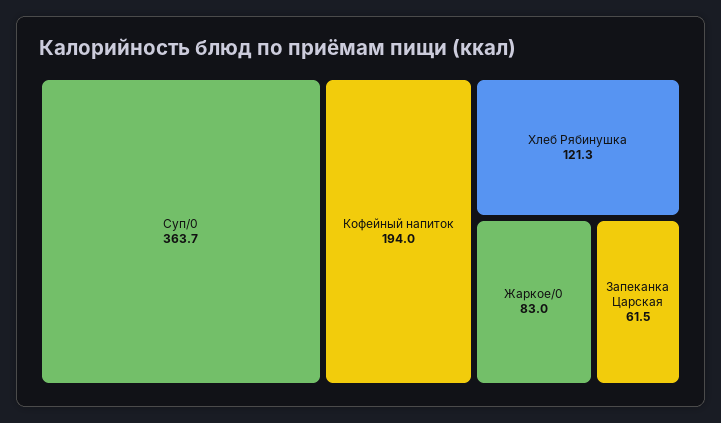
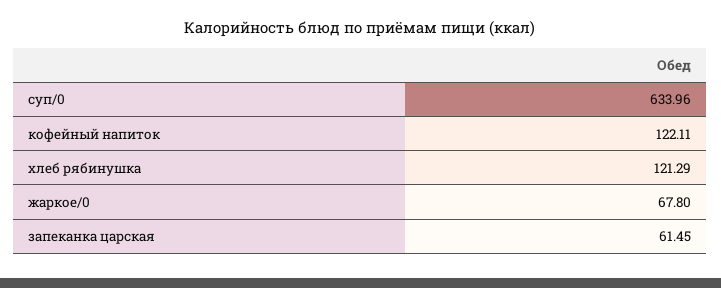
Суп/0: 363.7 -> 633.96
Кофейный напиток: 194 -> 122.11
Жаркое/0: 83 -> 67.8

